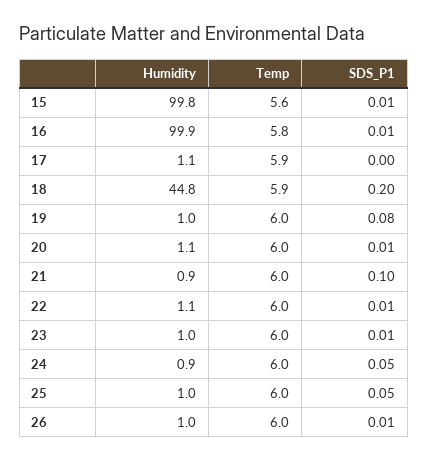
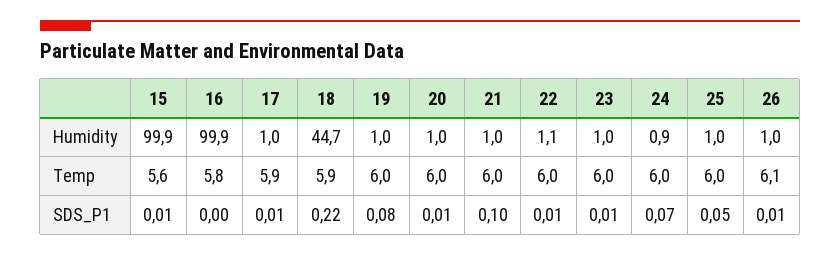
Humidity, 15: 99.8 -> 99.9
SDS_P1, 16: 0.01 -> 0
Humidity, 17: 1.1 -> 1
SDS_P1, 17: 0 -> 0.01
Humidity, 18: 44.8 -> 44.7
SDS_P1, 18: 0.2 -> 0.22
Humidity, 20: 1.1 -> 1
Humidity, 21: 0.9 -> 1
SDS_P1, 24: 0.05 -> 0.07
Temp, 26: 6 -> 6.1

